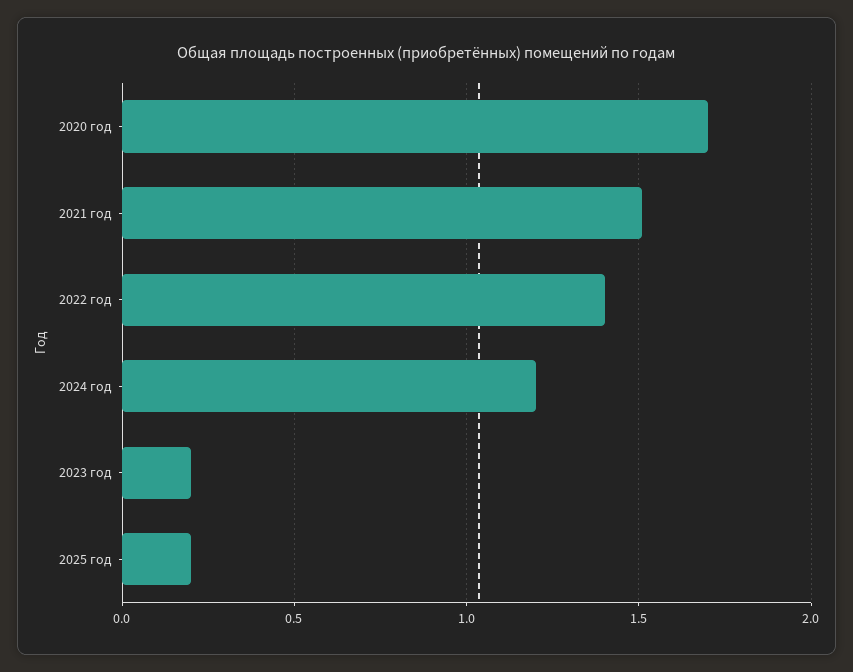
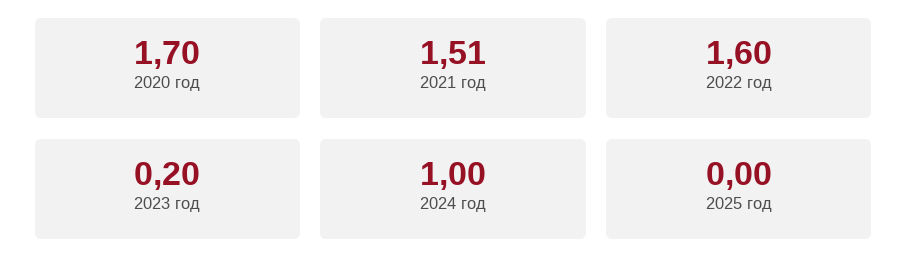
2022 год: 1.4 -> 1.6
2024 год: 1.2 -> 1
2025 год: 0.2 -> 0

